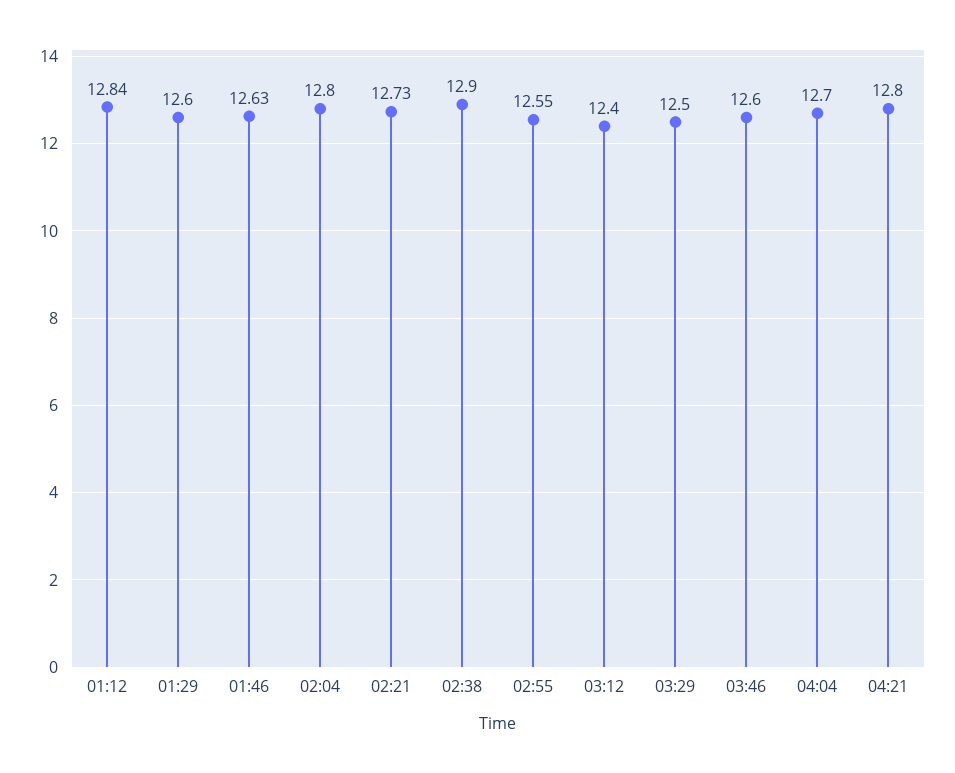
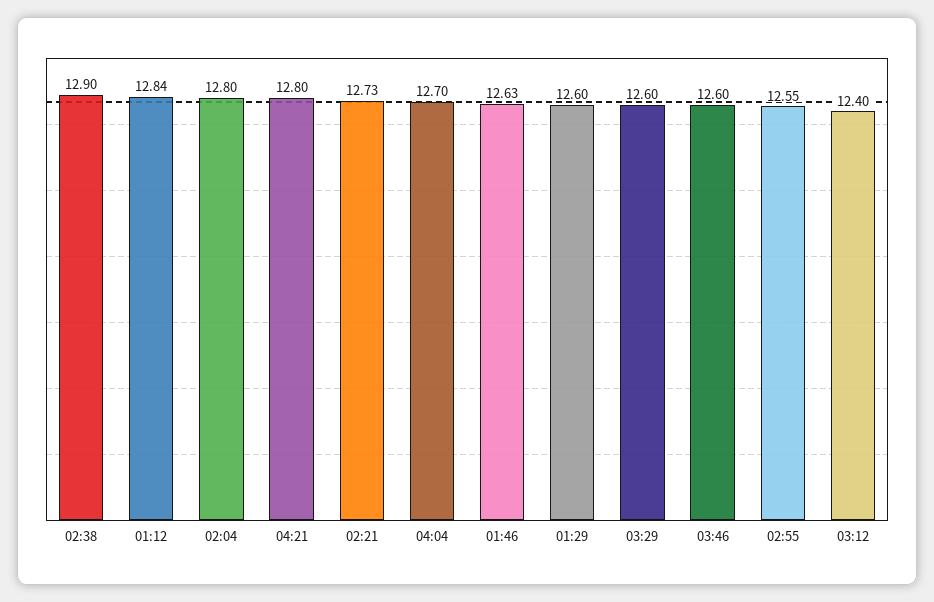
03:29: 12.5 -> 12.6

